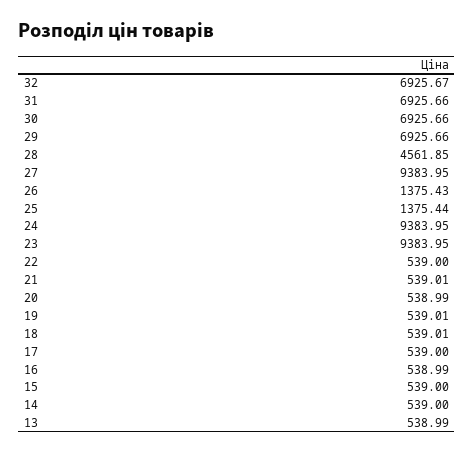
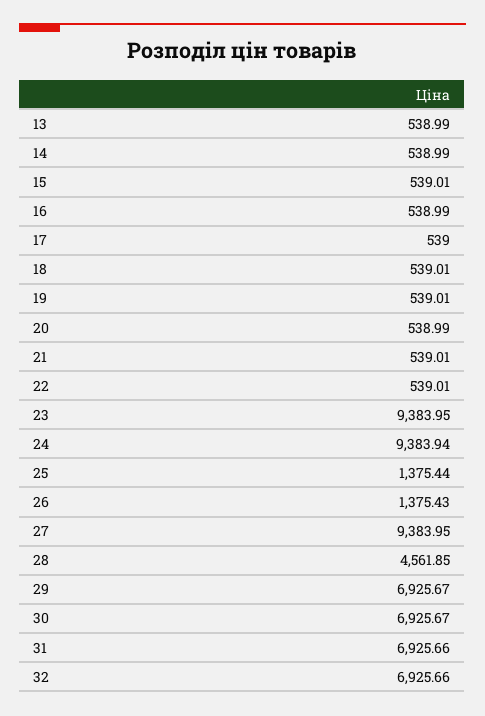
32: 6925.67 -> 6925.66
30: 6925.66 -> 6925.67
29: 6925.66 -> 6925.67
24: 9383.95 -> 9383.94
22: 539 -> 539.01
15: 539 -> 539.01
14: 539 -> 538.99

